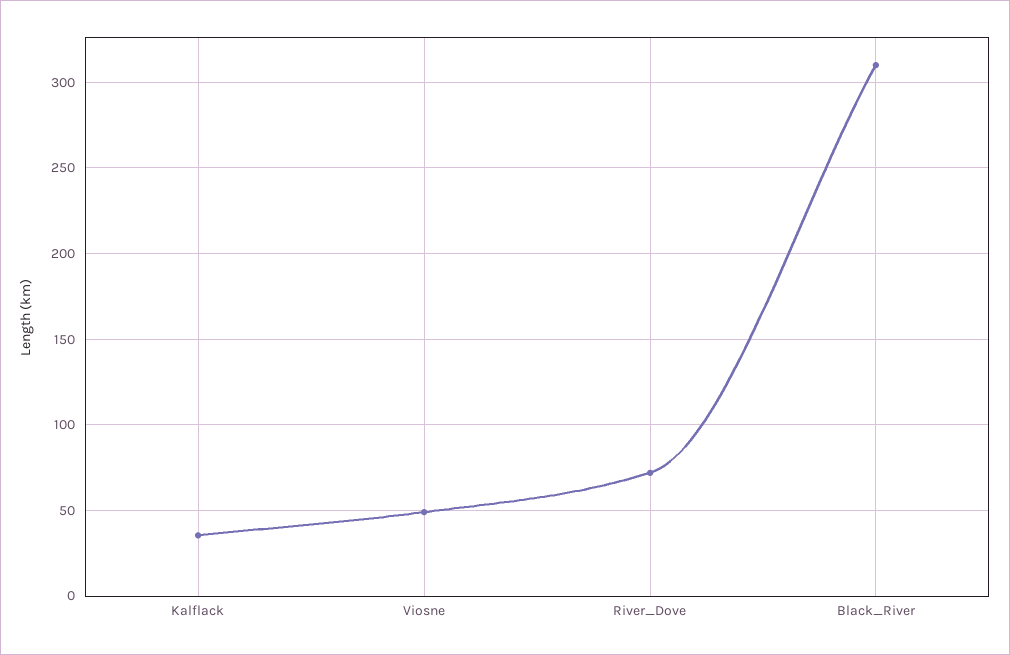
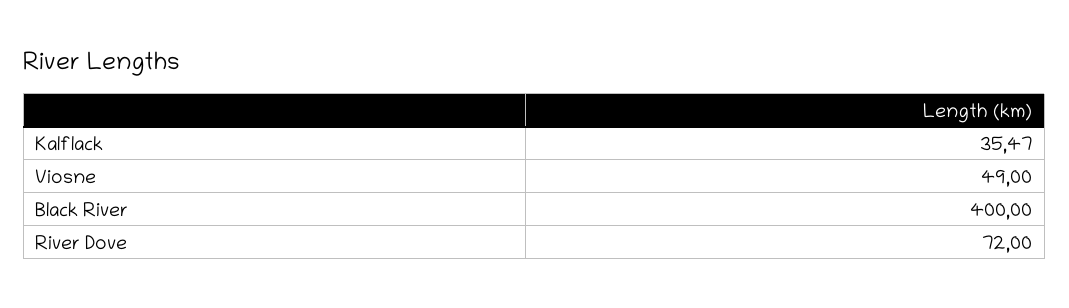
Black_River: 310 -> 400

